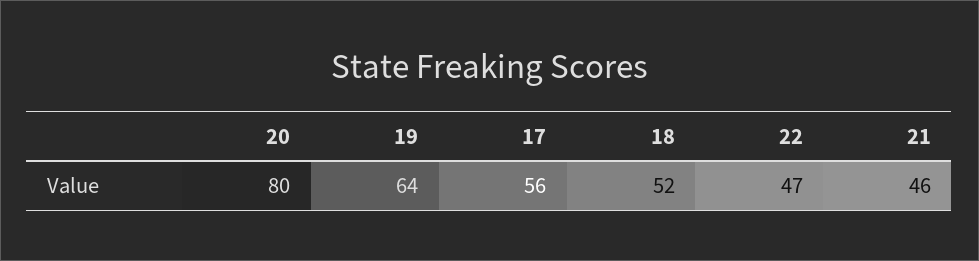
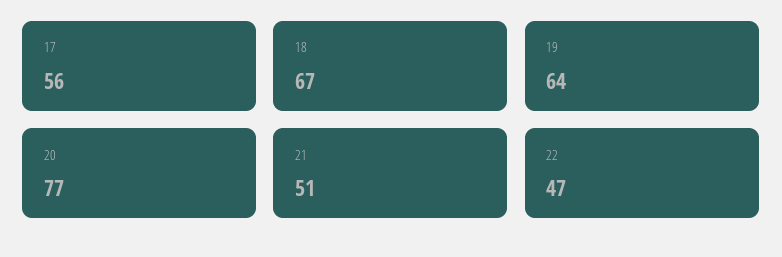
20: 80 -> 77
18: 52 -> 67
21: 46 -> 51

